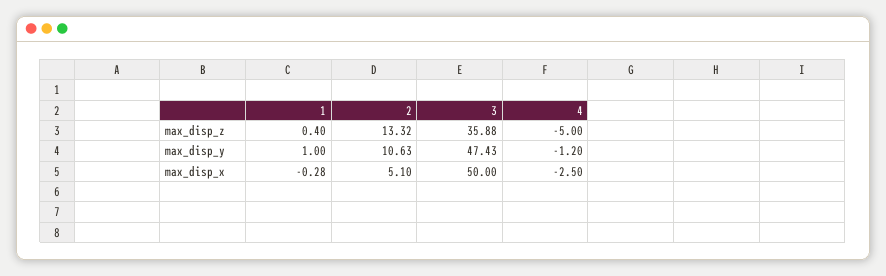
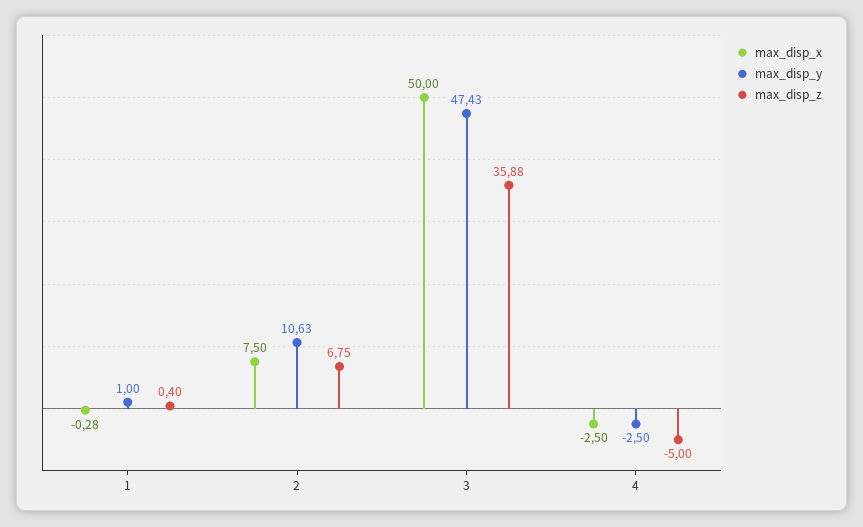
max_disp_z, 2: 13.32 -> 6.75
max_disp_y, 4: -1.2 -> -2.5
max_disp_x, 2: 5.1 -> 7.5

